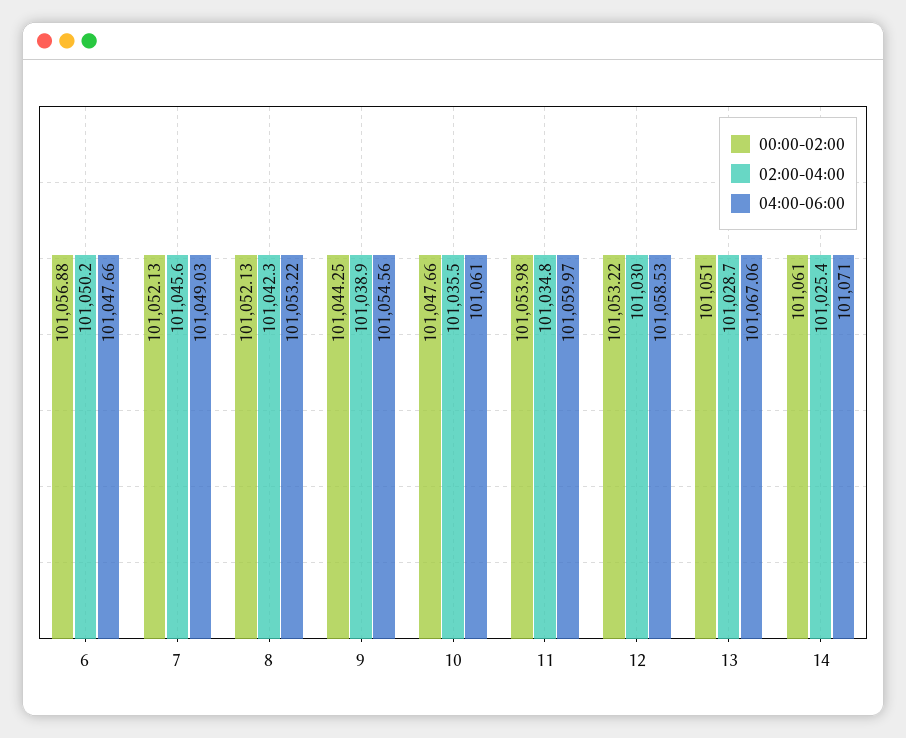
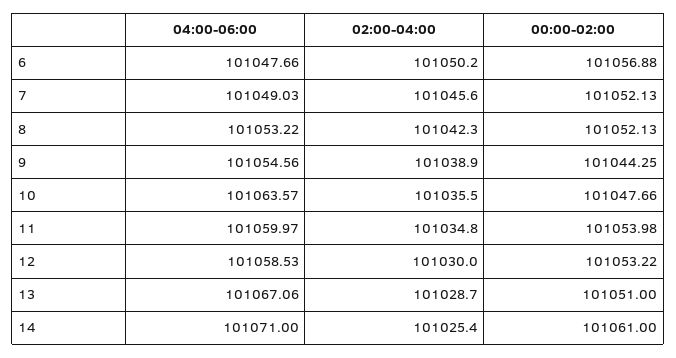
04:00-06:00, 10: 101061 -> 101063.57

